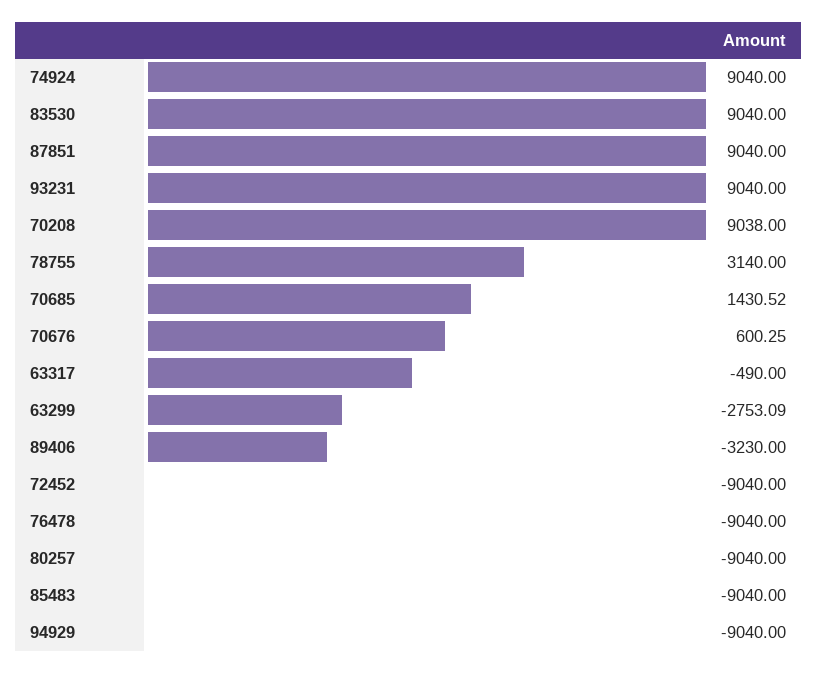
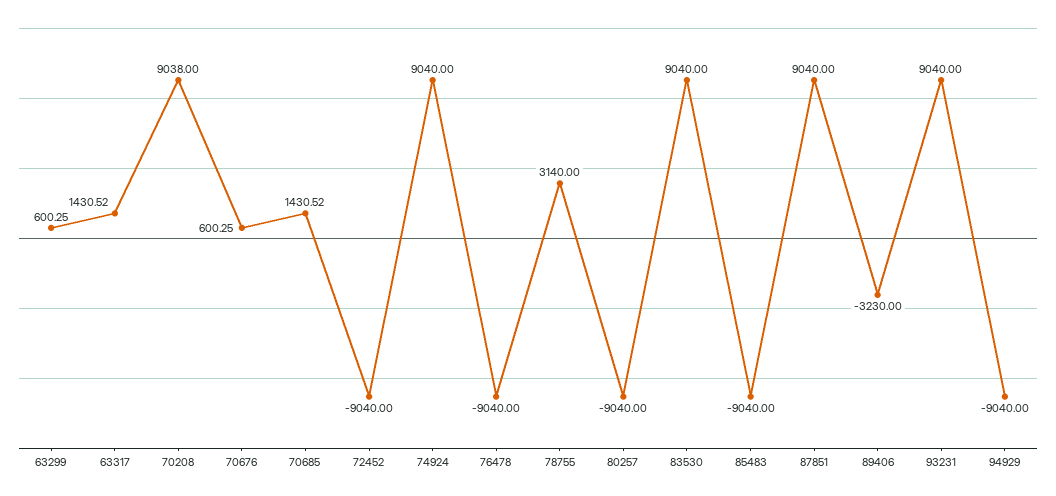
63317: -490 -> 1430.52
63299: -2753.09 -> 600.25

